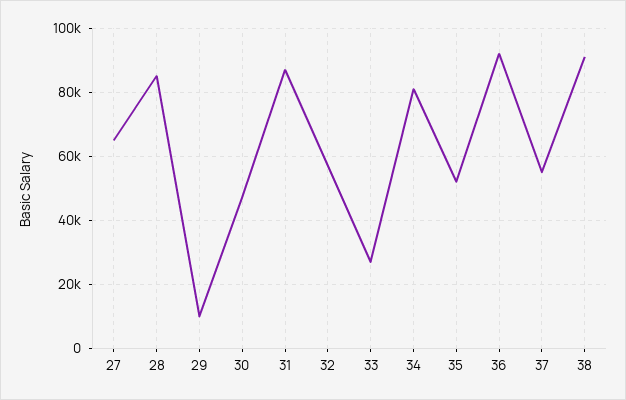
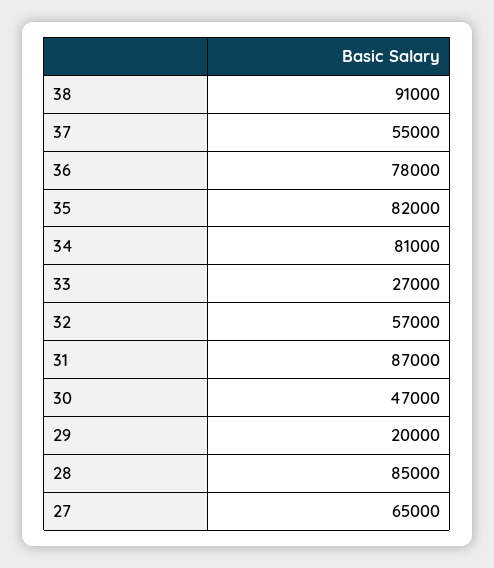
29: 10000 -> 20000
35: 52000 -> 82000
36: 92000 -> 78000

